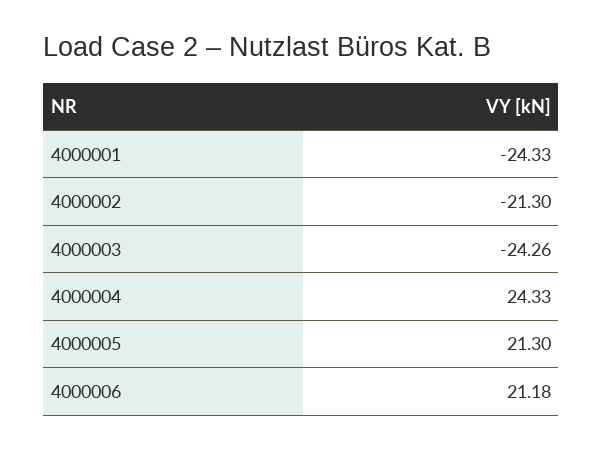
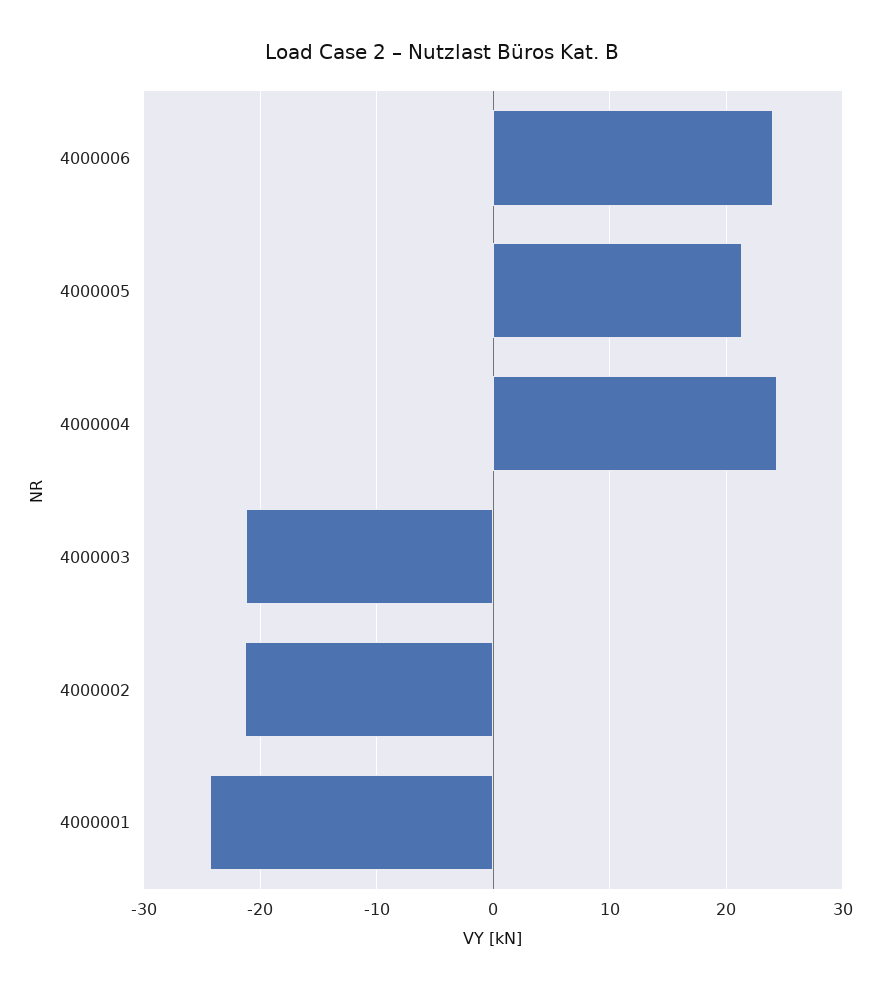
4000003: -24.26 -> -21
4000006: 21.18 -> 24

